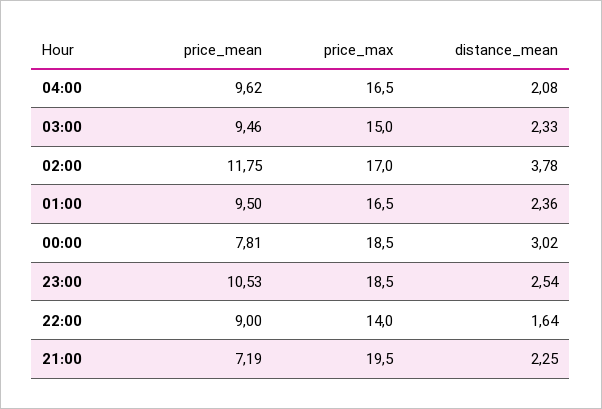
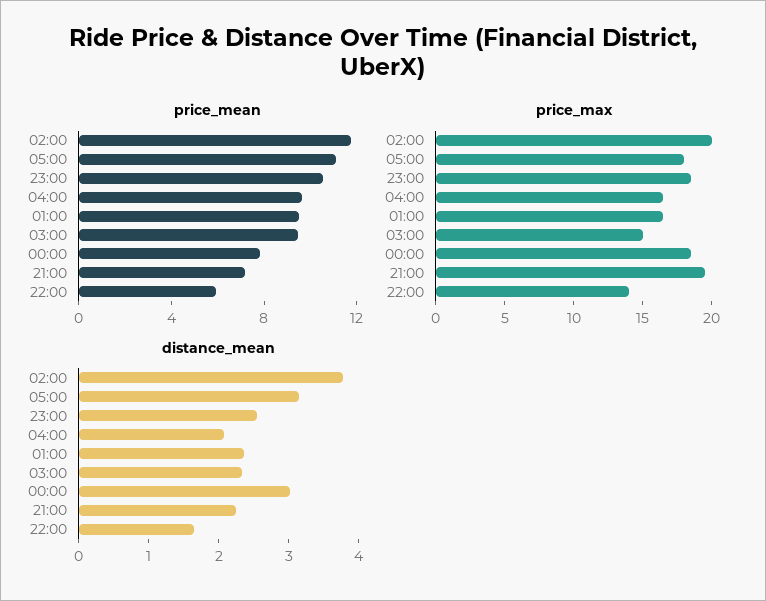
price_max, 02:00: 17 -> 20
price_mean, 22:00: 9 -> 6
price_mean, 05:00: none -> 11
price_max, 05:00: none -> 18
distance_mean, 05:00: none -> 3.2

